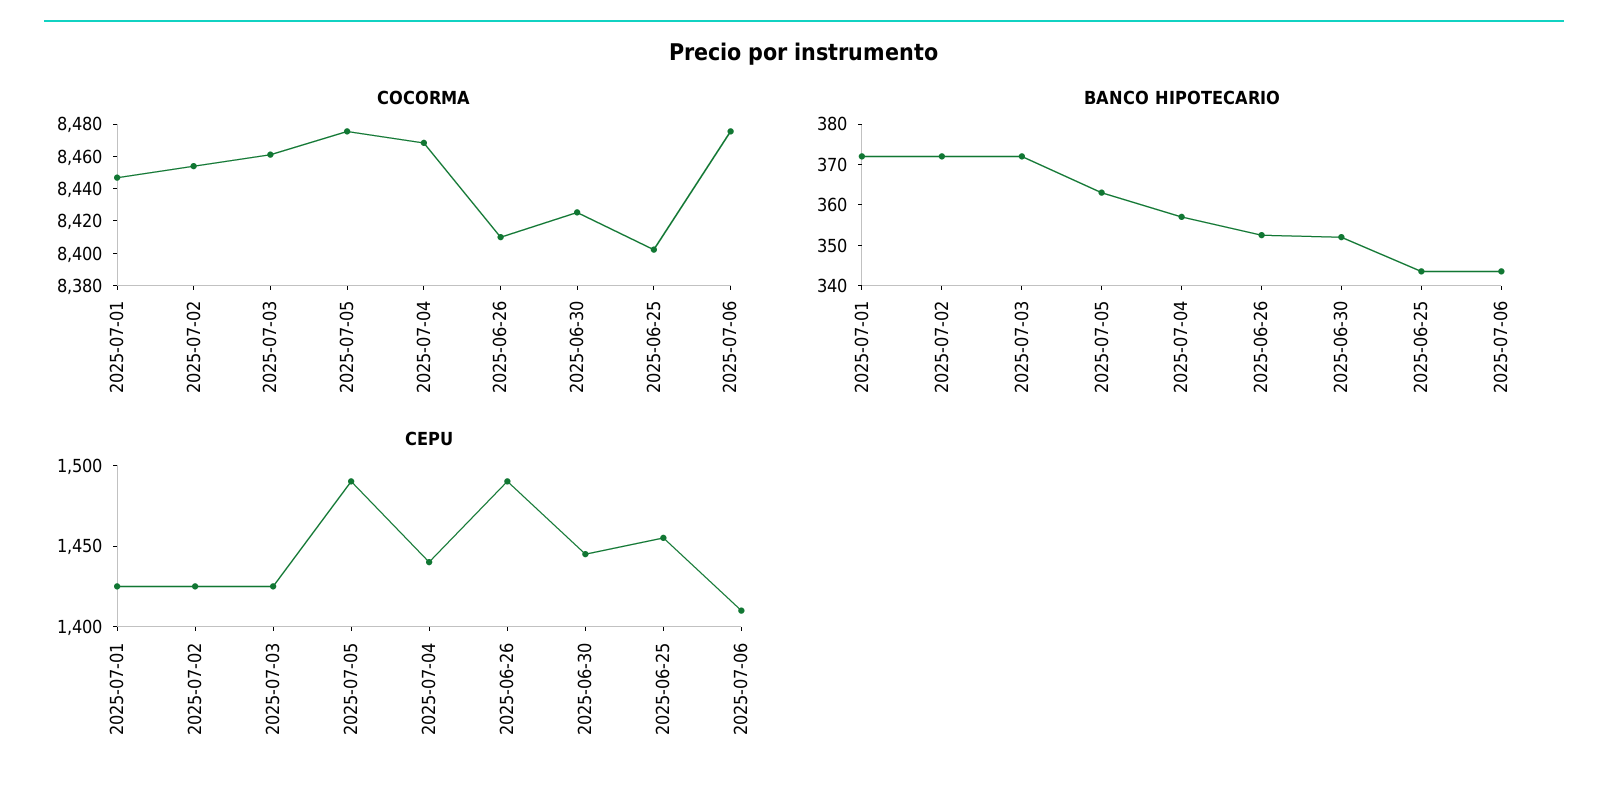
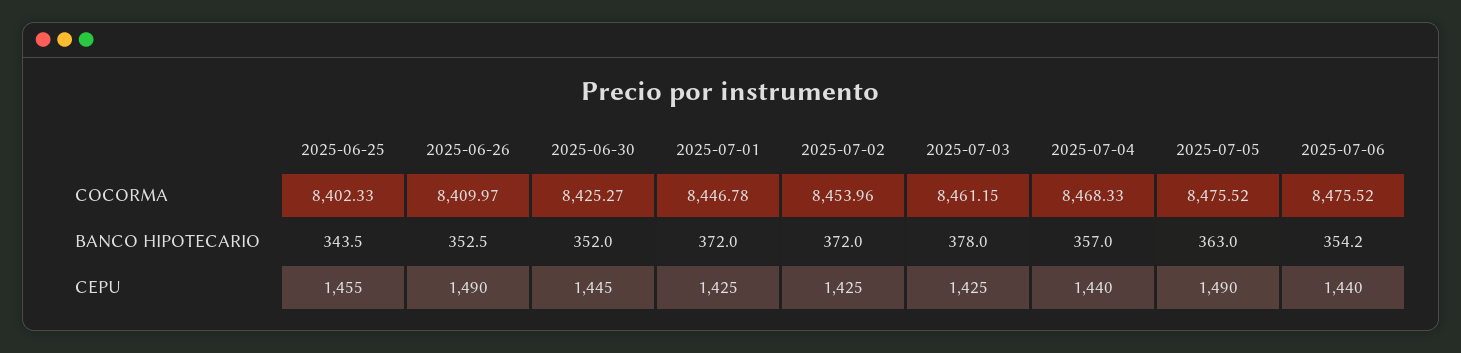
BANCO HIPOTECARIO, 2025-07-03: 372 -> 378
BANCO HIPOTECARIO, 2025-07-06: 344 -> 354.2
CEPU, 2025-07-06: 1410 -> 1440

